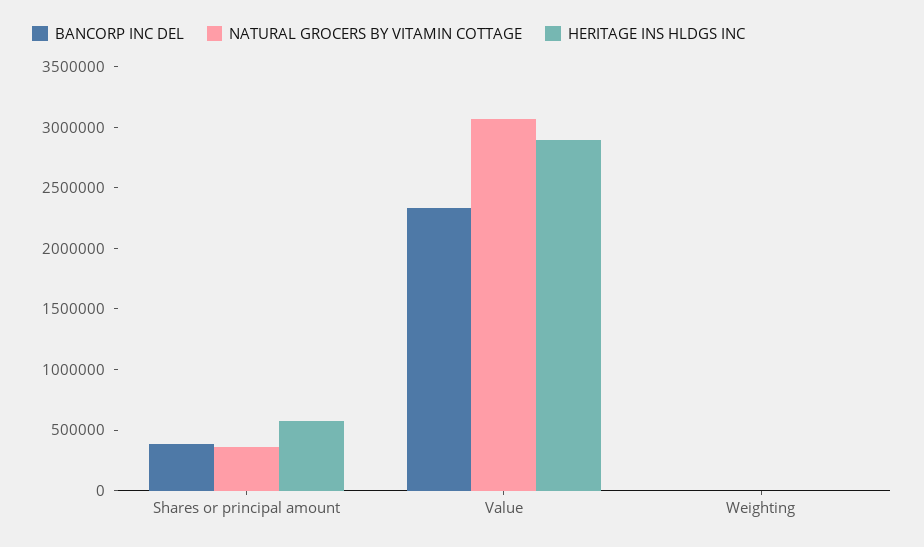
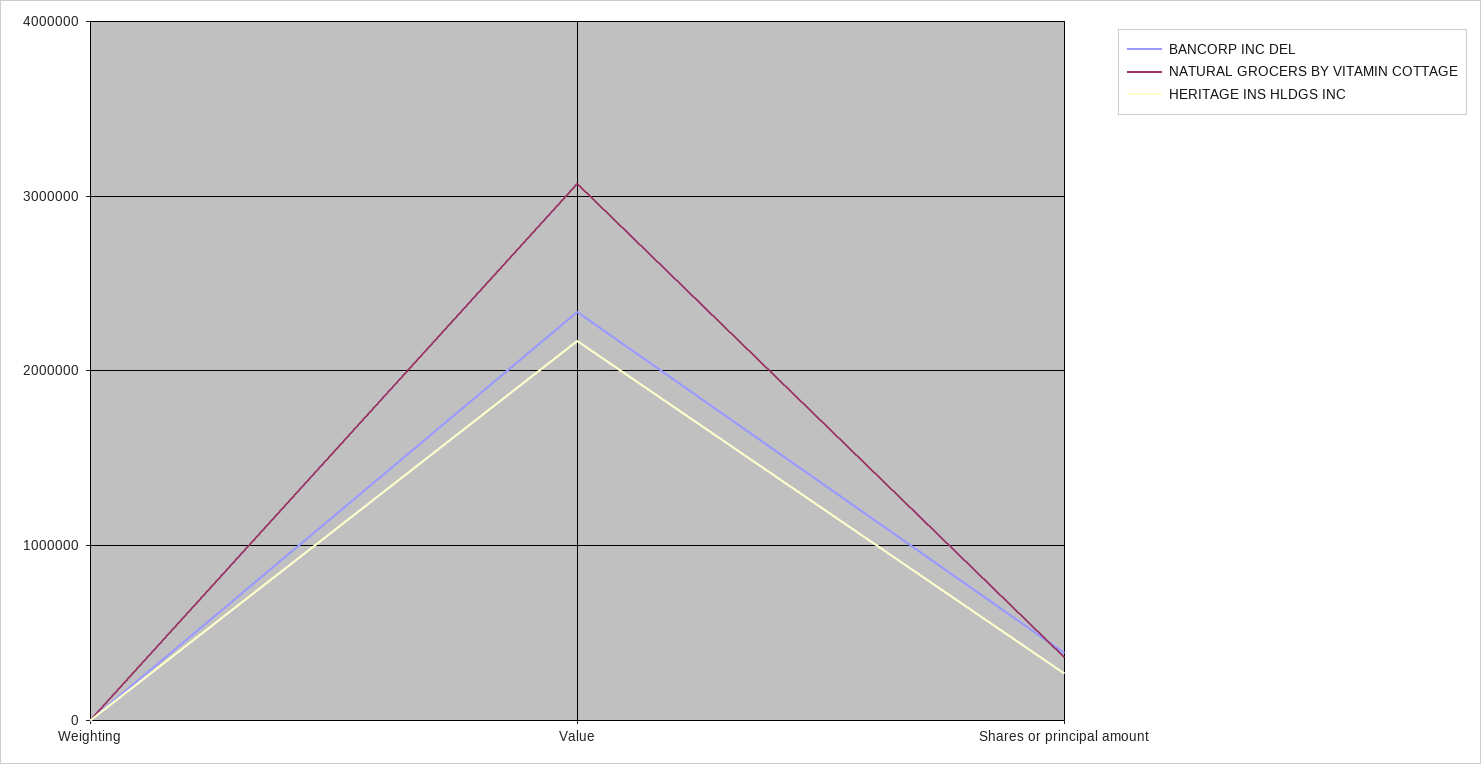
HERITAGE INS HLDGS INC, Shares or principal amount: 600000 -> 300000
HERITAGE INS HLDGS INC, Value: 2900000 -> 2200000

